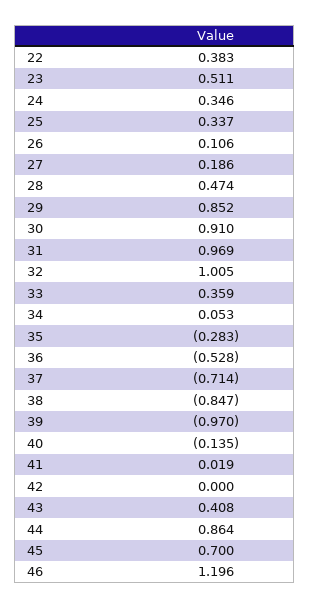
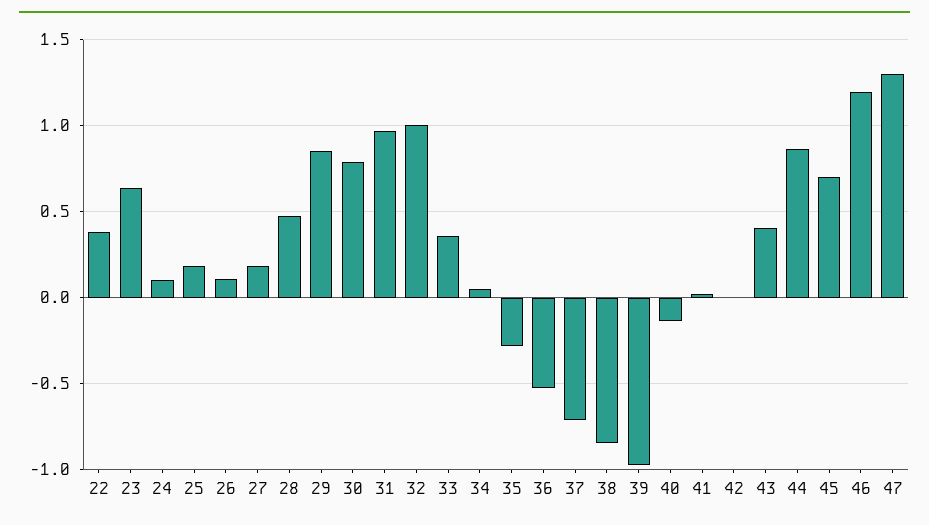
23: 0.511 -> 0.65
24: 0.346 -> 0.1
25: 0.337 -> 0.2
30: 0.91 -> 0.8
47: none -> 1.3

